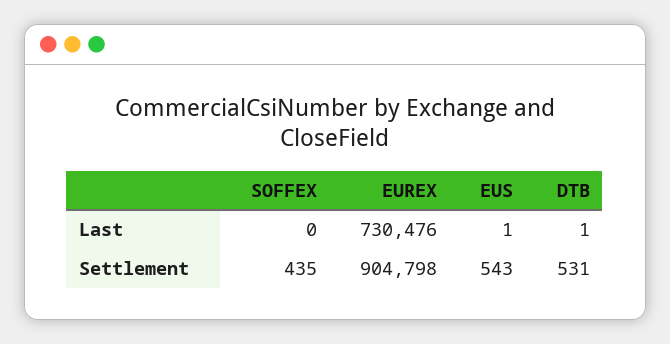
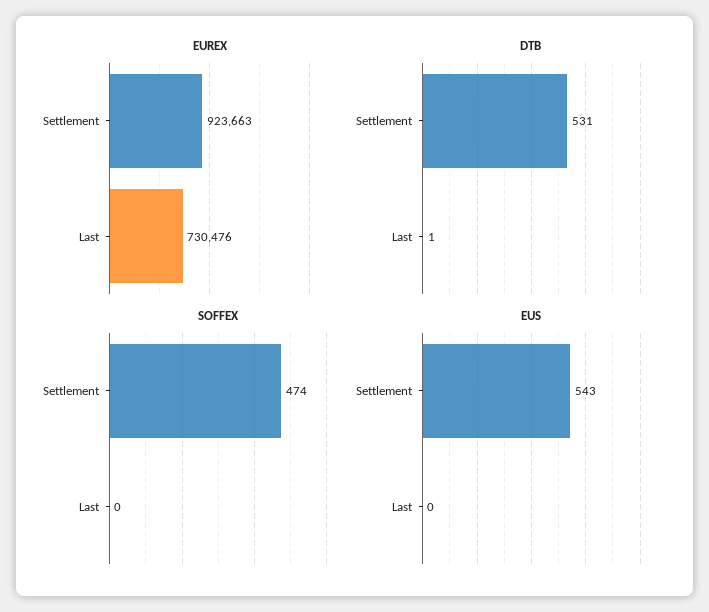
EUS, Last: 1 -> 0
SOFFEX, Settlement: 435 -> 474
EUREX, Settlement: 904798 -> 923663

